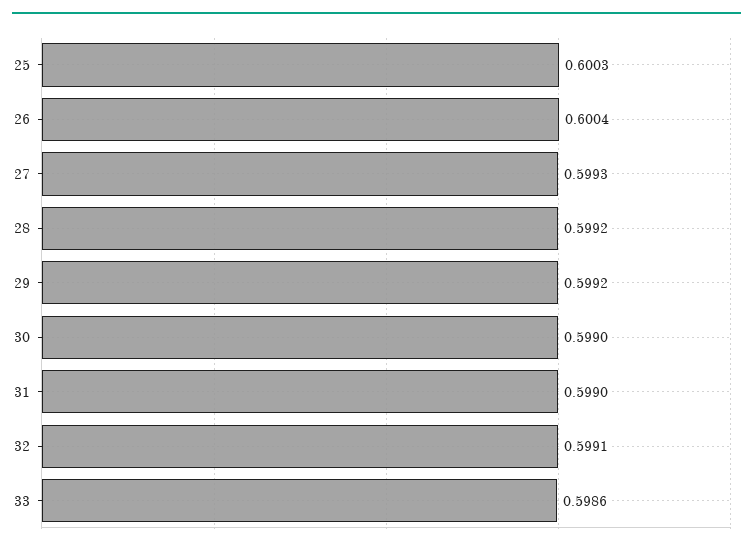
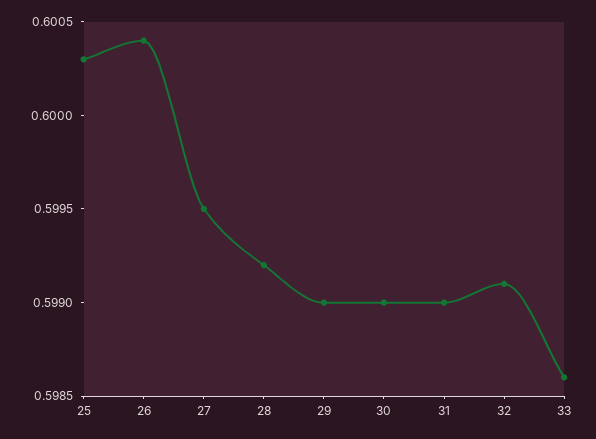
27: 0.5993 -> 0.5995
29: 0.5992 -> 0.599

